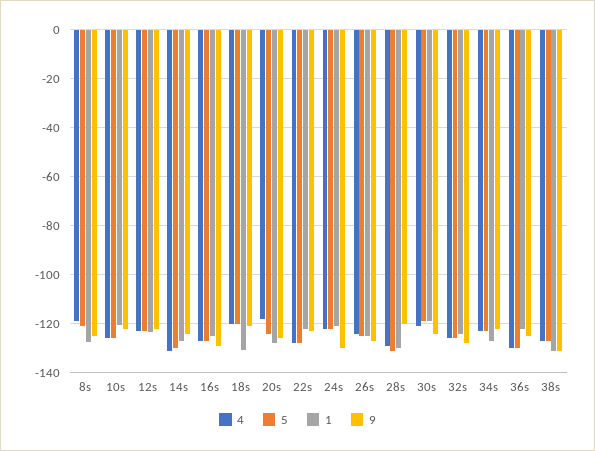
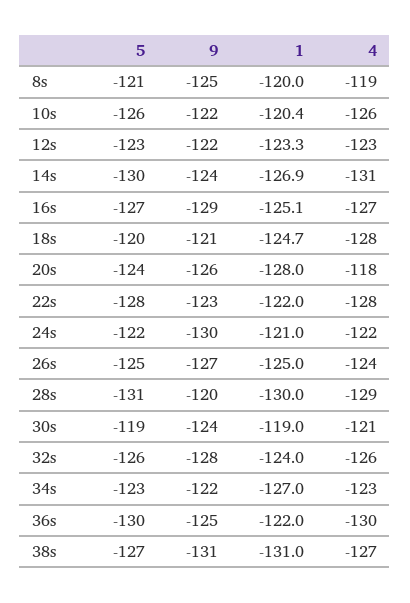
1, 8s: -127.5 -> -120
4, 18s: -120 -> -128
1, 18s: -130 -> -124.7

